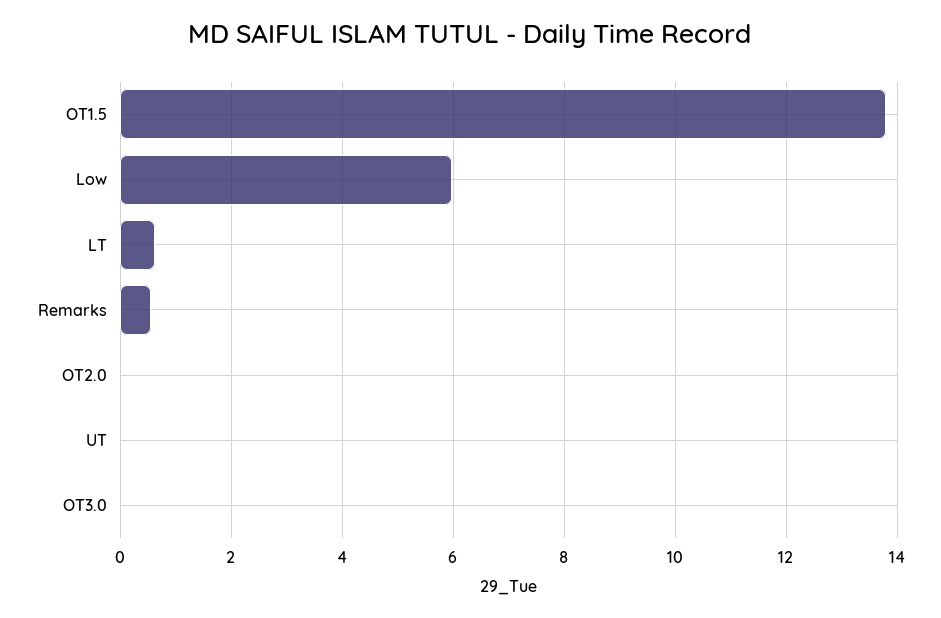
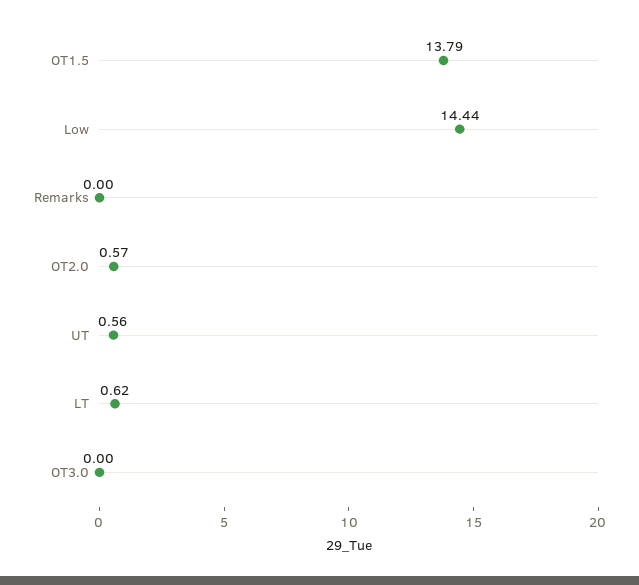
Low: 6 -> 14.44
Remarks: 0.6 -> 0
OT2.0: 0 -> 0.57
UT: 0 -> 0.56

